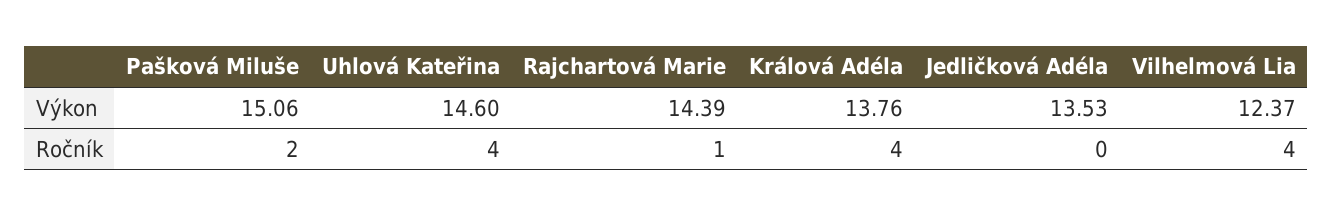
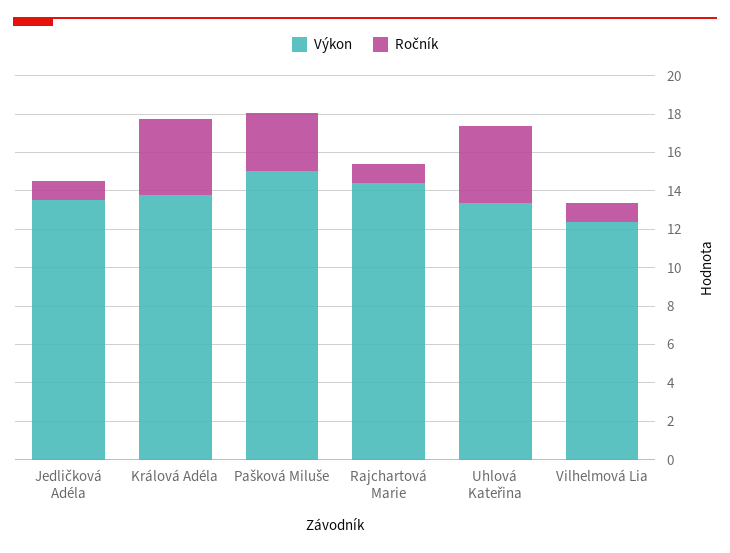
Výkon, Uhlová Kateřina: 14.6 -> 13.5
Ročník, Pašková Miluše: 2 -> 3
Ročník, Jedličková Adéla: 0 -> 1
Ročník, Vilhelmová Lia: 4 -> 1

